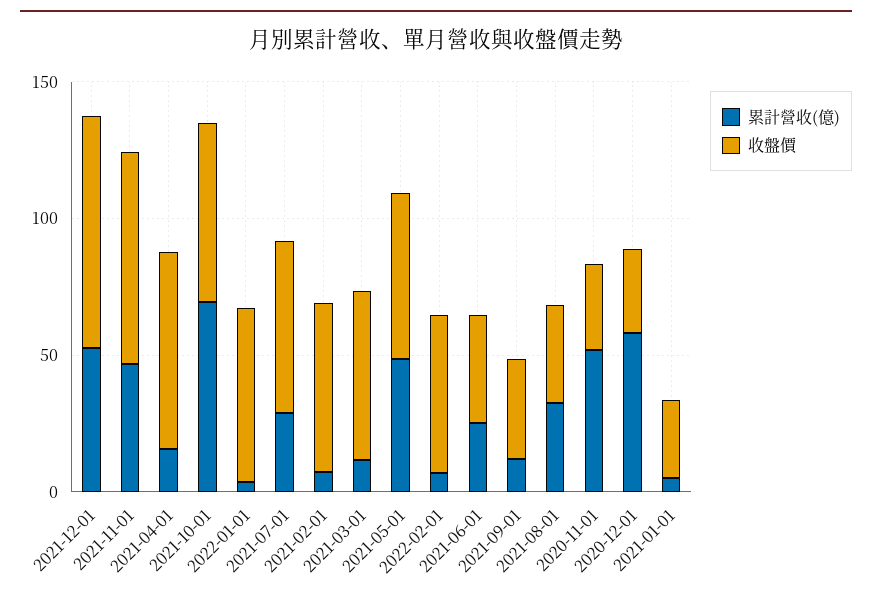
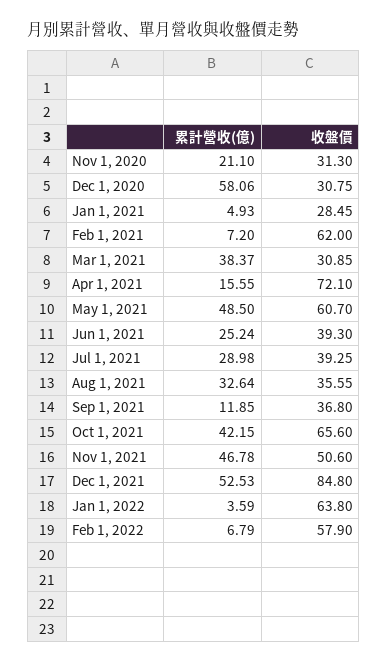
收盤價, 2021-11-01: 80 -> 50.6
累計營收(億), 2021-10-01: 70 -> 42.15
收盤價, 2021-07-01: 60 -> 39.25
累計營收(億), 2021-03-01: 10 -> 38.37
收盤價, 2021-03-01: 60 -> 30.85
累計營收(億), 2020-11-01: 50 -> 21.1

